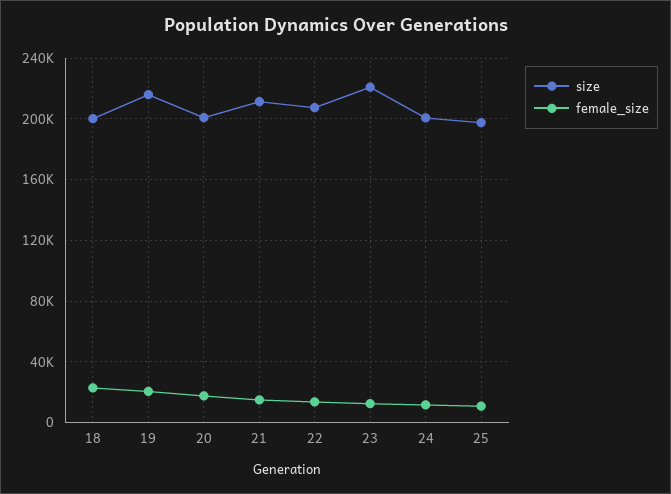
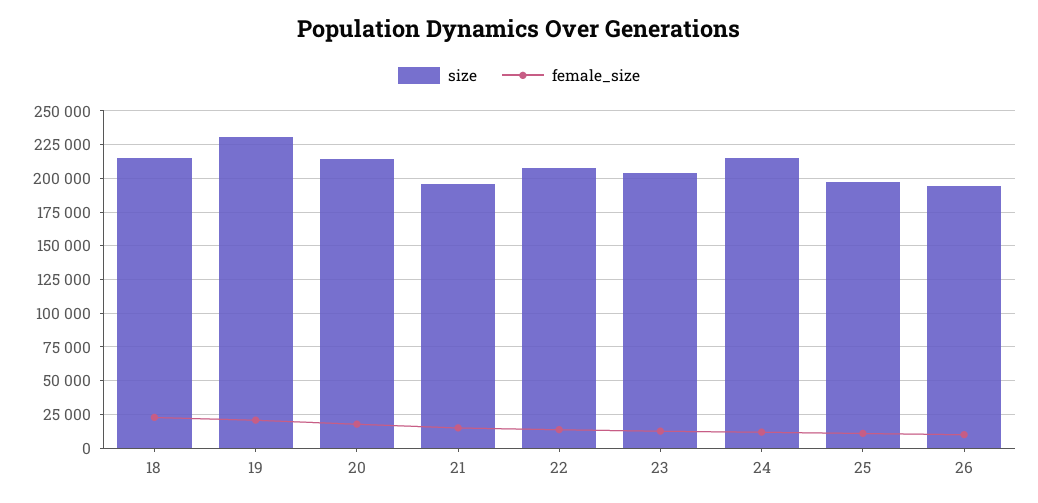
size, 18: 200000 -> 215000
size, 19: 215000 -> 230000
size, 20: 200000 -> 215000
size, 21: 210000 -> 195000
size, 23: 220000 -> 205000
size, 24: 200000 -> 215000
size, 26: none -> 195000
female_size, 26: none -> 10000

